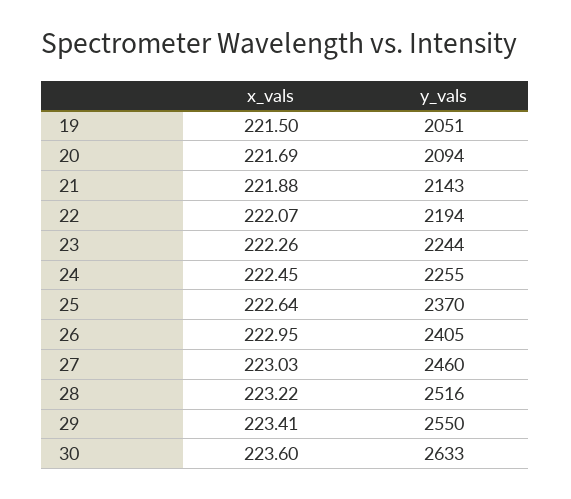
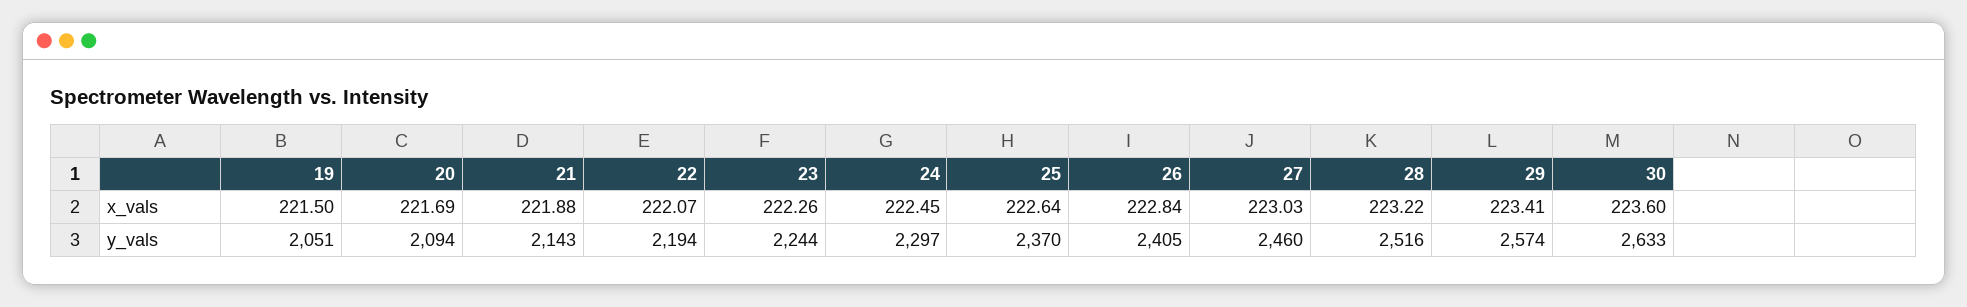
y_vals, 24: 2255 -> 2297
x_vals, 26: 222.95 -> 222.84
y_vals, 29: 2550 -> 2574

